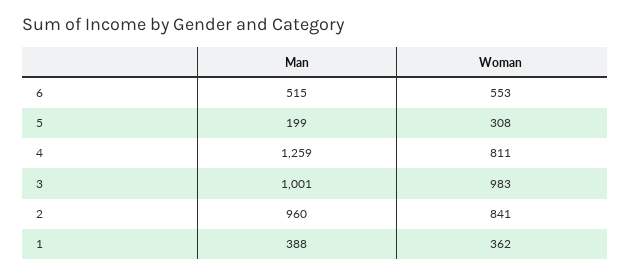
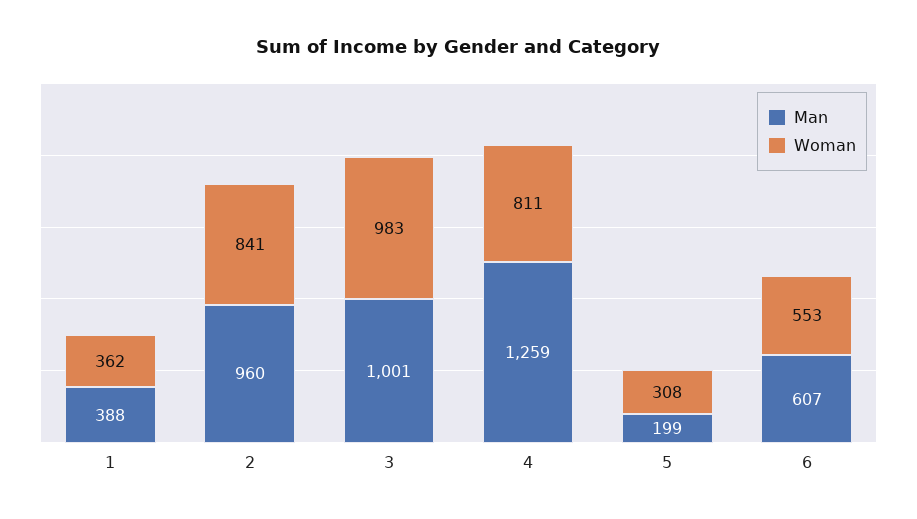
Man, 6: 515 -> 607

